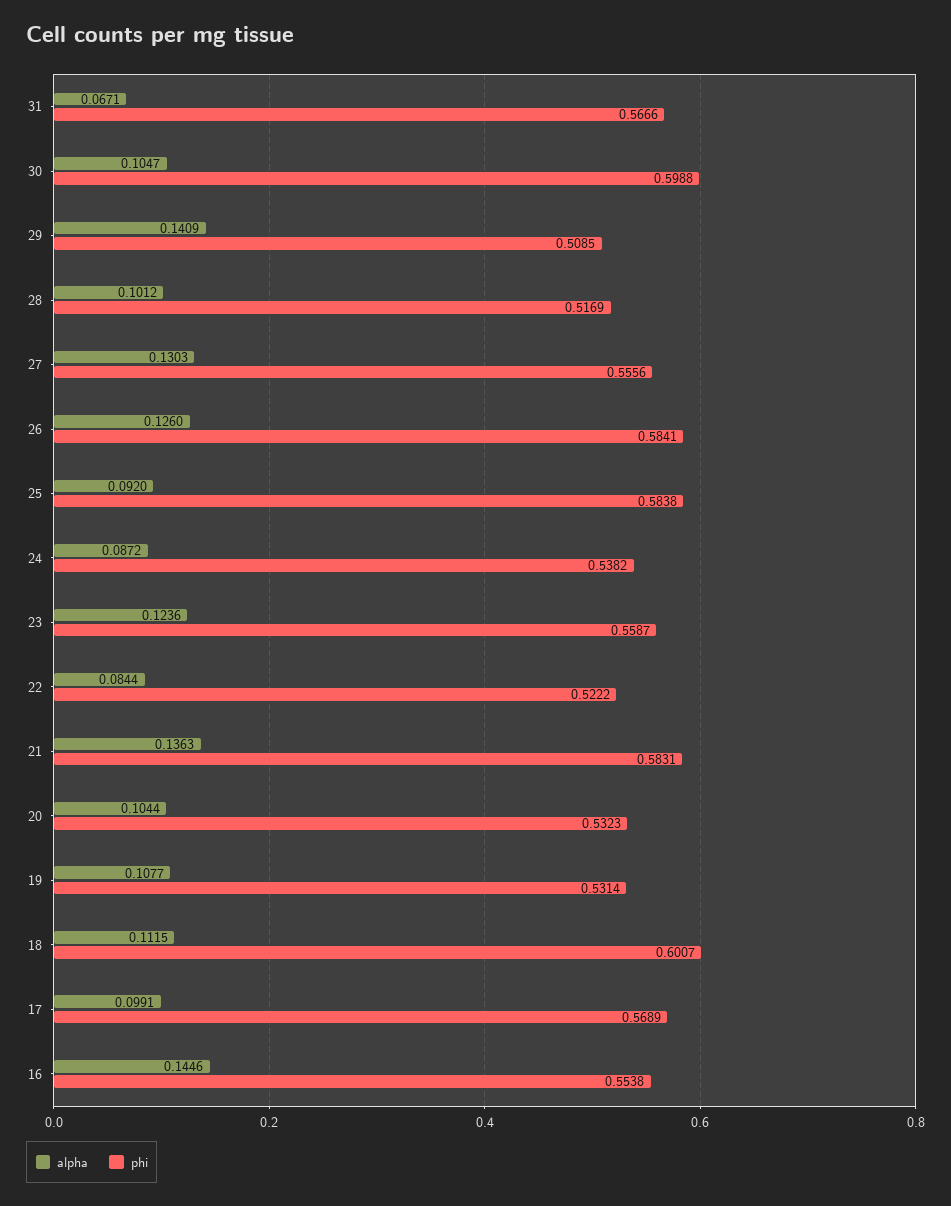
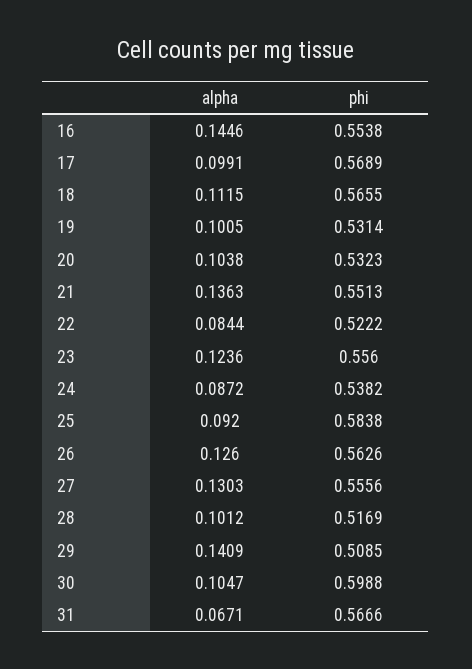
phi, 26: 0.5841 -> 0.5626
phi, 23: 0.5587 -> 0.556
phi, 21: 0.5831 -> 0.5513
alpha, 20: 0.1044 -> 0.1038
alpha, 19: 0.1077 -> 0.1005
phi, 18: 0.6007 -> 0.5655

